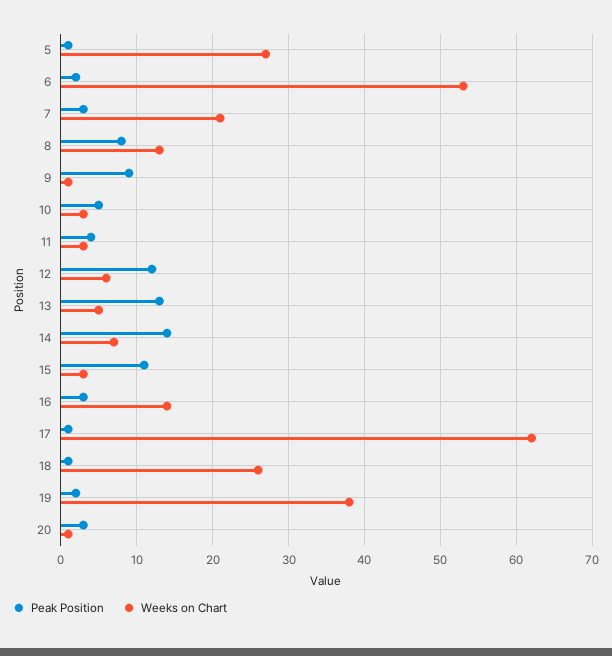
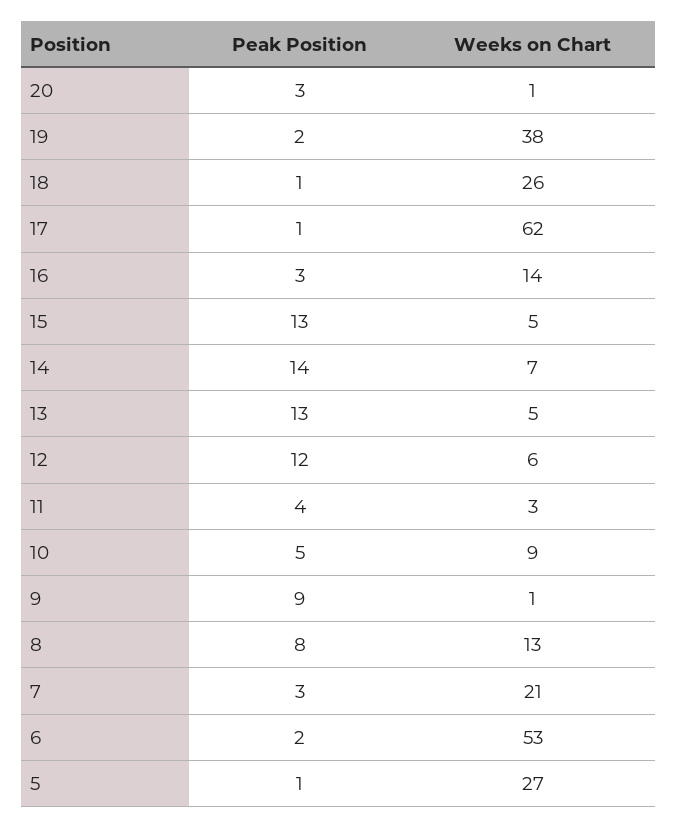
Weeks on Chart, 10: 3 -> 9
Peak Position, 15: 11 -> 13
Weeks on Chart, 15: 3 -> 5

